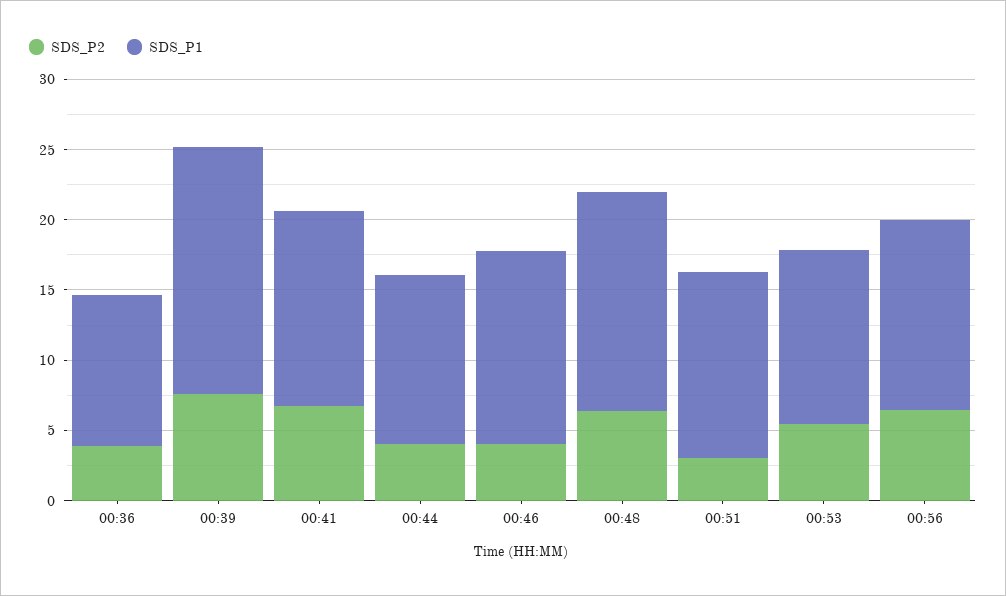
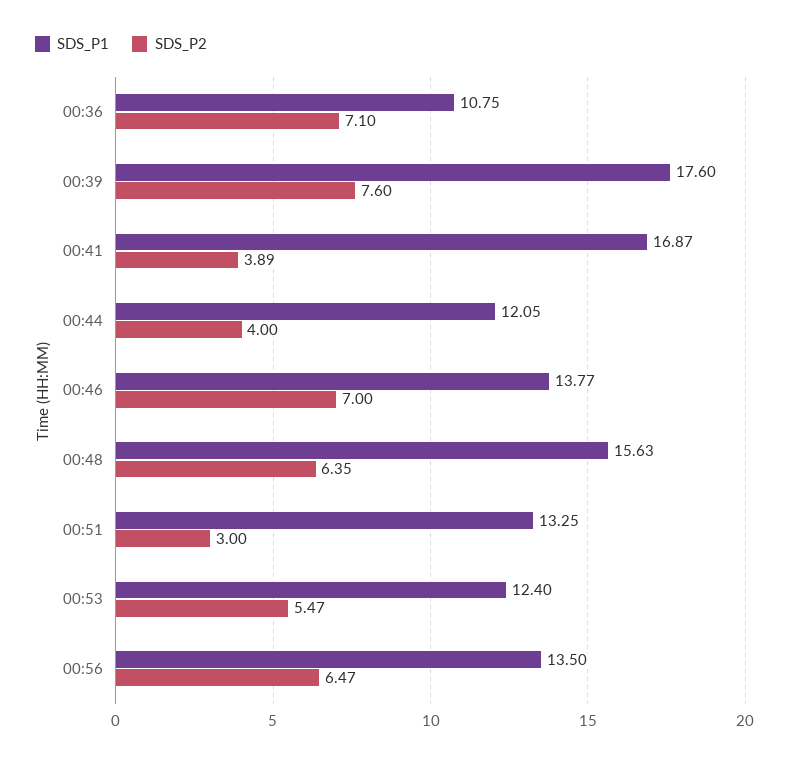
SDS_P2, 00:36: 4 -> 7.1
SDS_P2, 00:41: 7 -> 3.89
SDS_P1, 00:41: 14 -> 16.87
SDS_P2, 00:46: 4 -> 7

